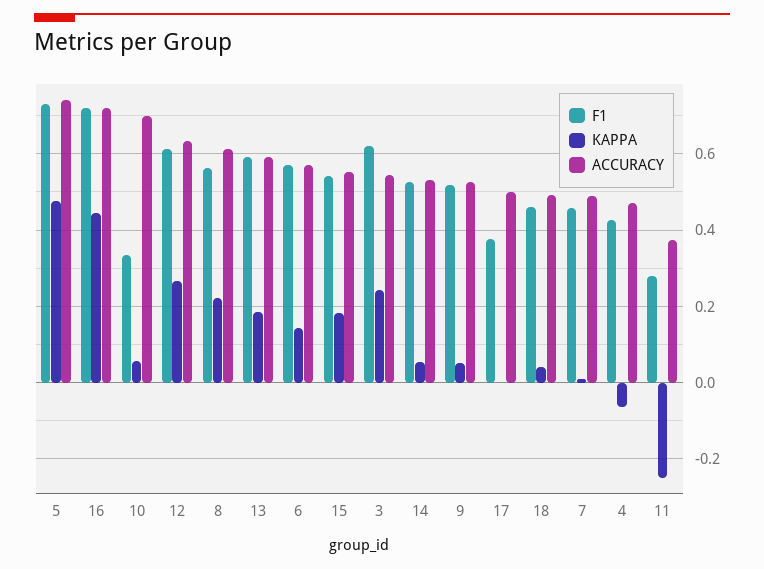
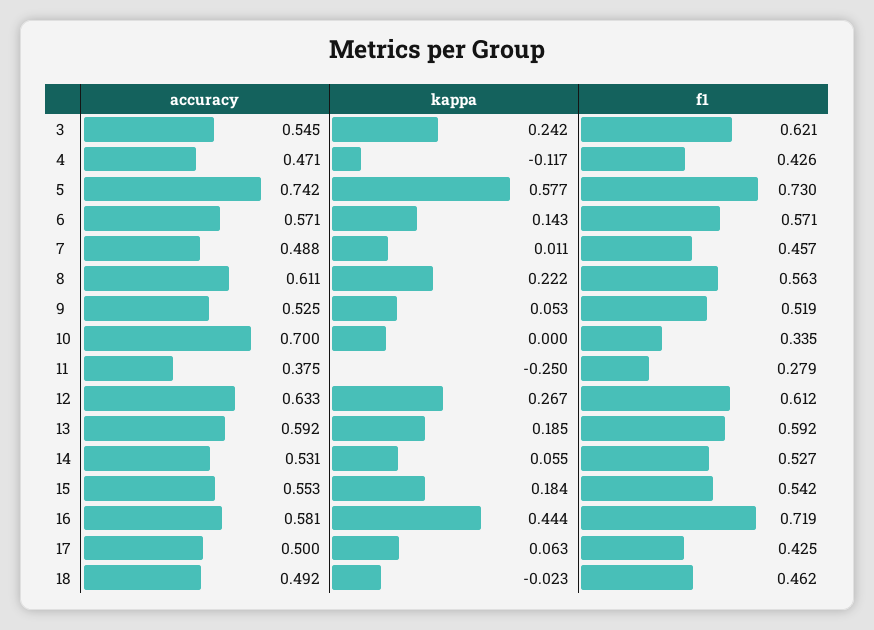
KAPPA, 5: 0.48 -> 0.577
ACCURACY, 16: 0.72 -> 0.581
KAPPA, 10: 0.06 -> 0
F1, 17: 0.38 -> 0.425
KAPPA, 17: 0 -> 0.063
KAPPA, 18: 0.04 -> -0.023
KAPPA, 4: -0.06 -> -0.117

